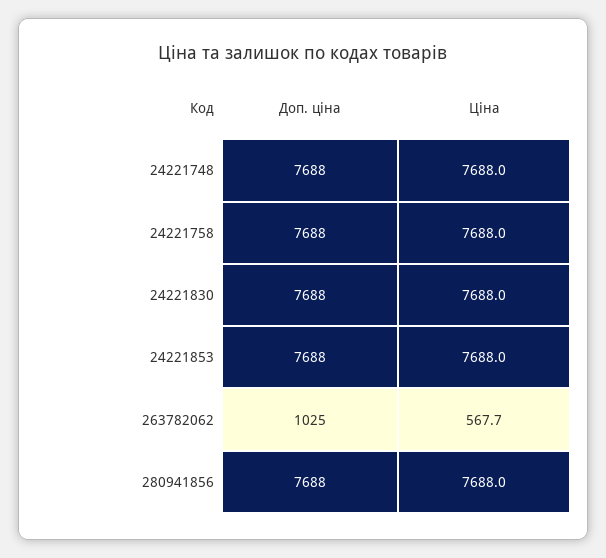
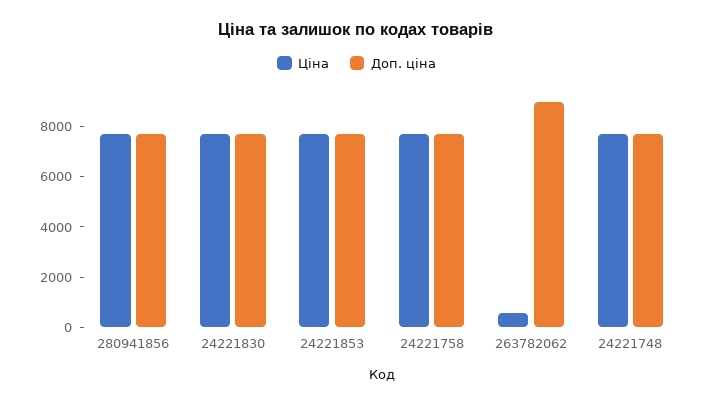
Доп. ціна, 263782062: 1025 -> 9000

